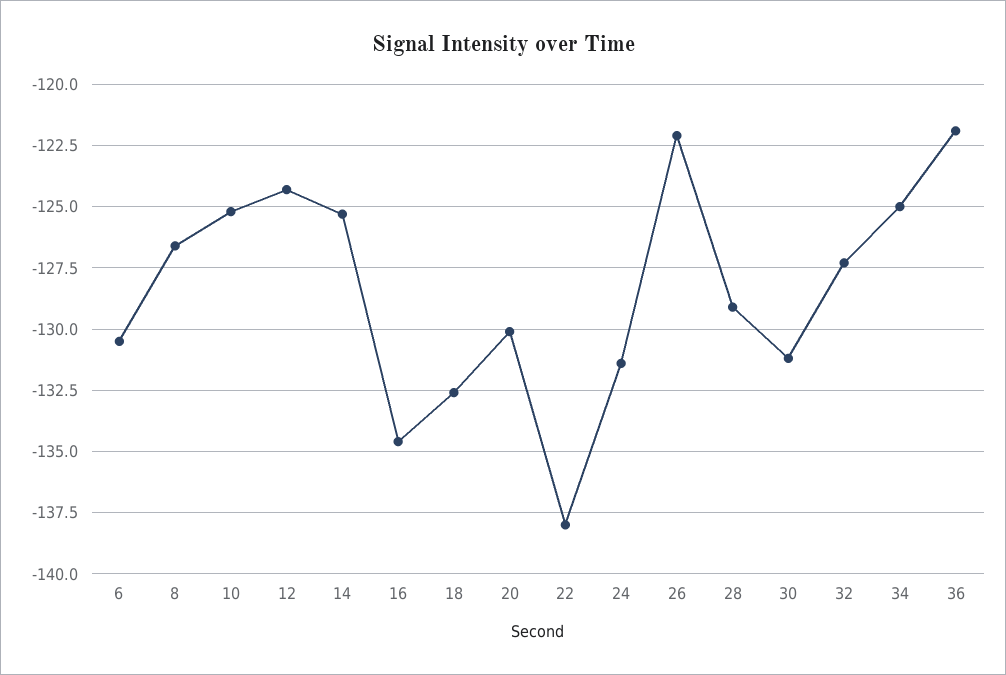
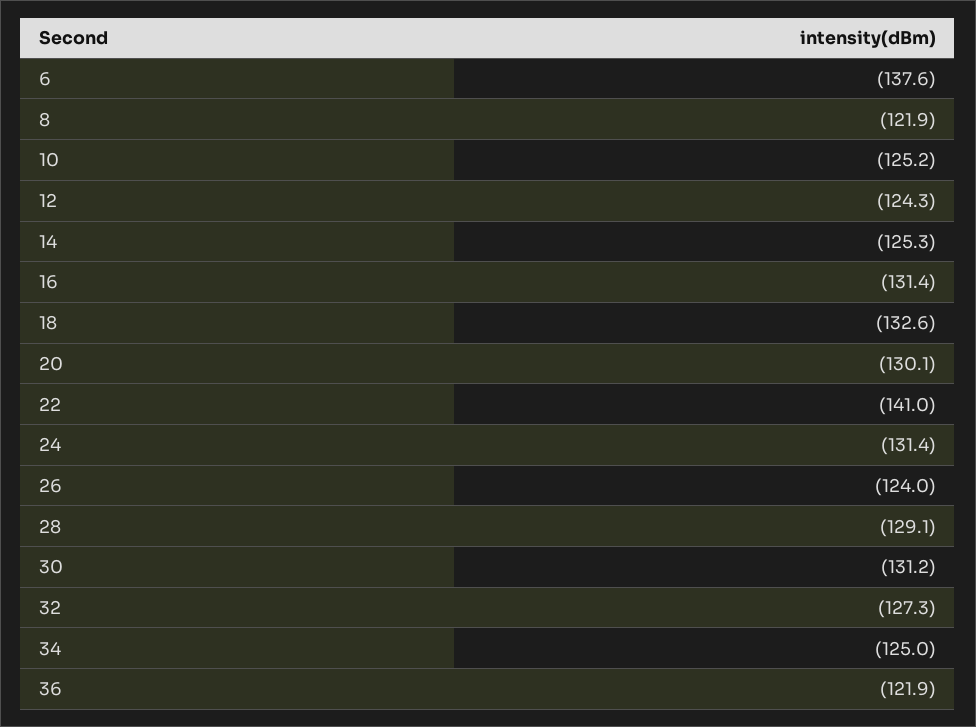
6: -130.5 -> -137.6
8: -126.5 -> -121.9
16: -134.5 -> -131.4
22: -138 -> -141
26: -122 -> -124

